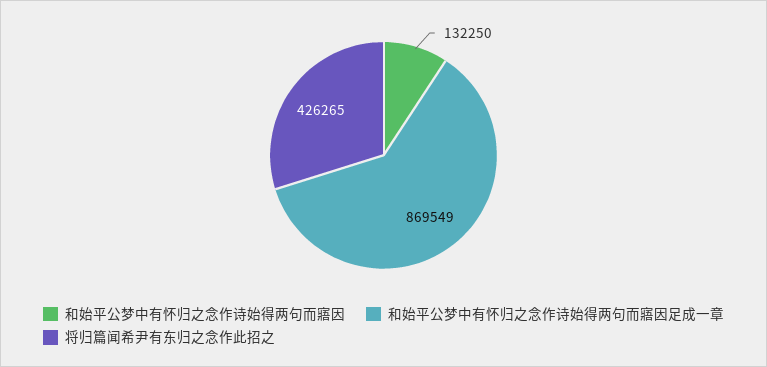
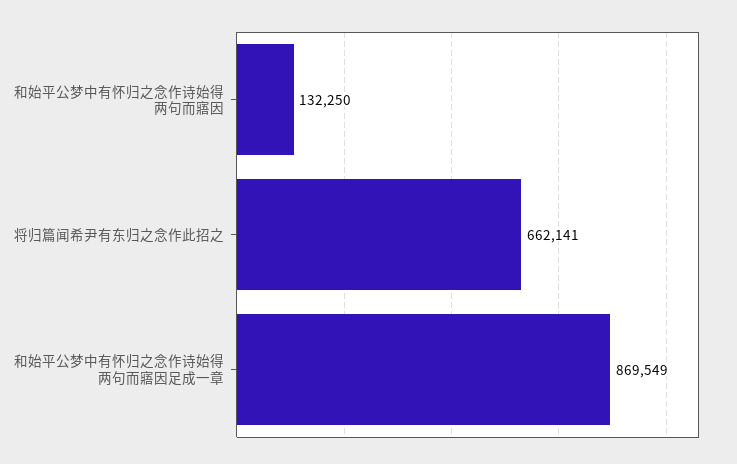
将归篇闻希尹有东归之念作此招之: 426265 -> 662141

